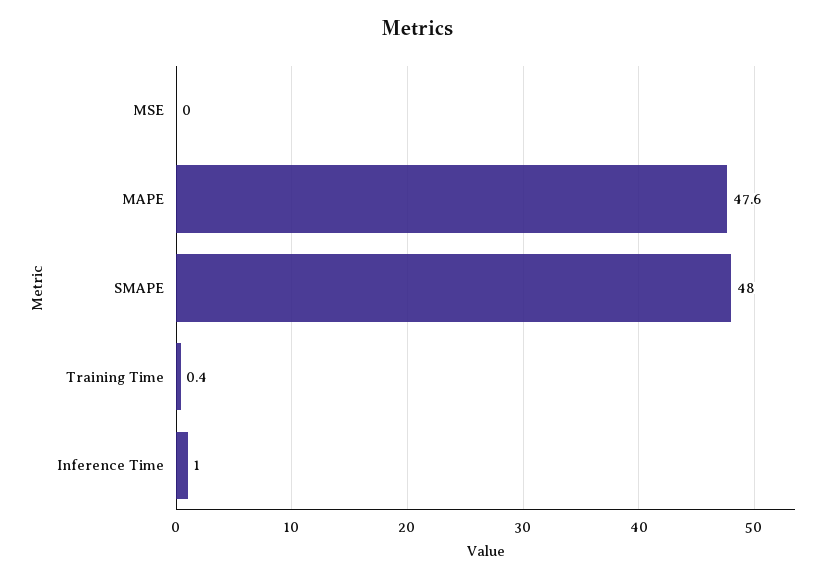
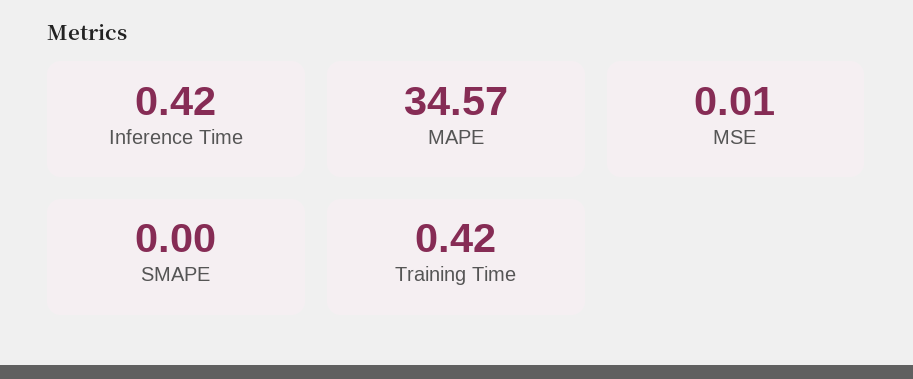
MAPE: 47.6 -> 34.57
SMAPE: 48 -> 0
Inference Time: 1 -> 0.42

